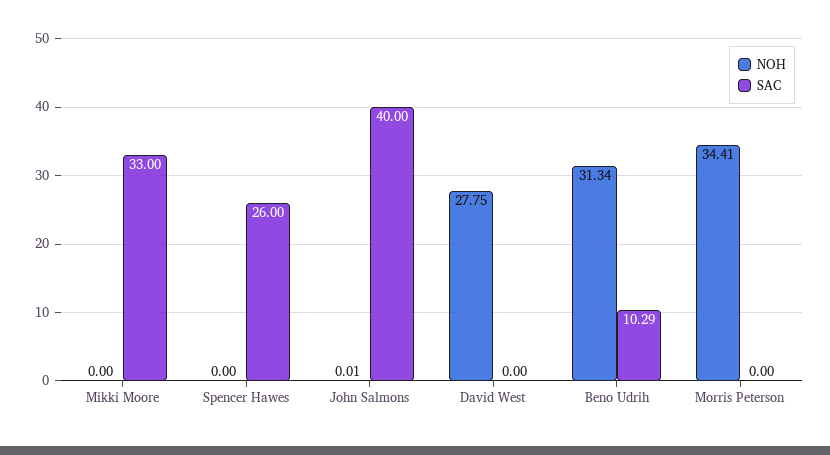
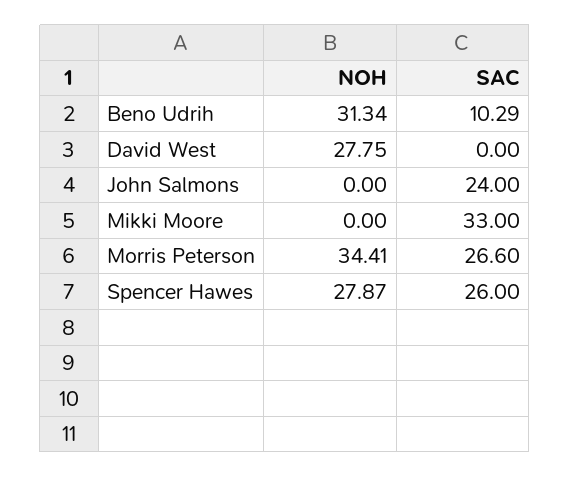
NOH, Spencer Hawes: 0 -> 27.87
NOH, John Salmons: 0.01 -> 0
SAC, John Salmons: 40 -> 24
SAC, Morris Peterson: 0 -> 26.6

